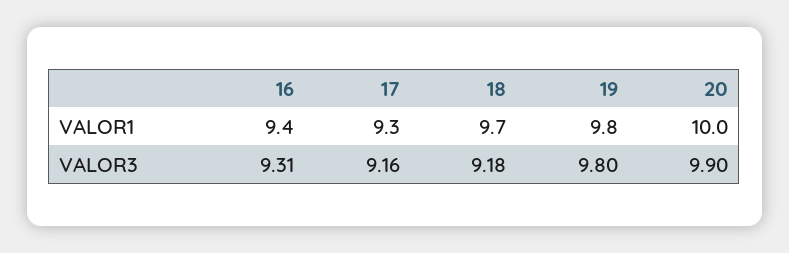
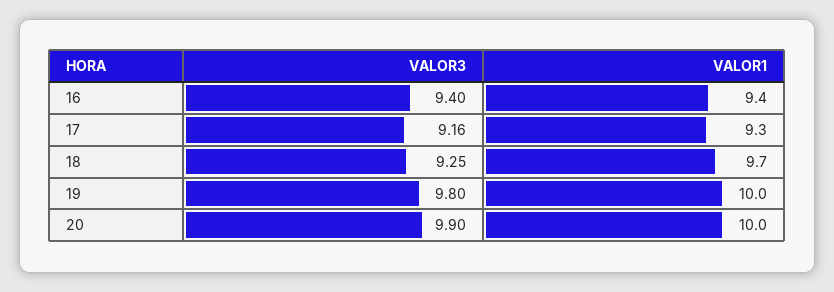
19, VALOR1: 9.8 -> 10
16, VALOR3: 9.31 -> 9.4
18, VALOR3: 9.18 -> 9.25

